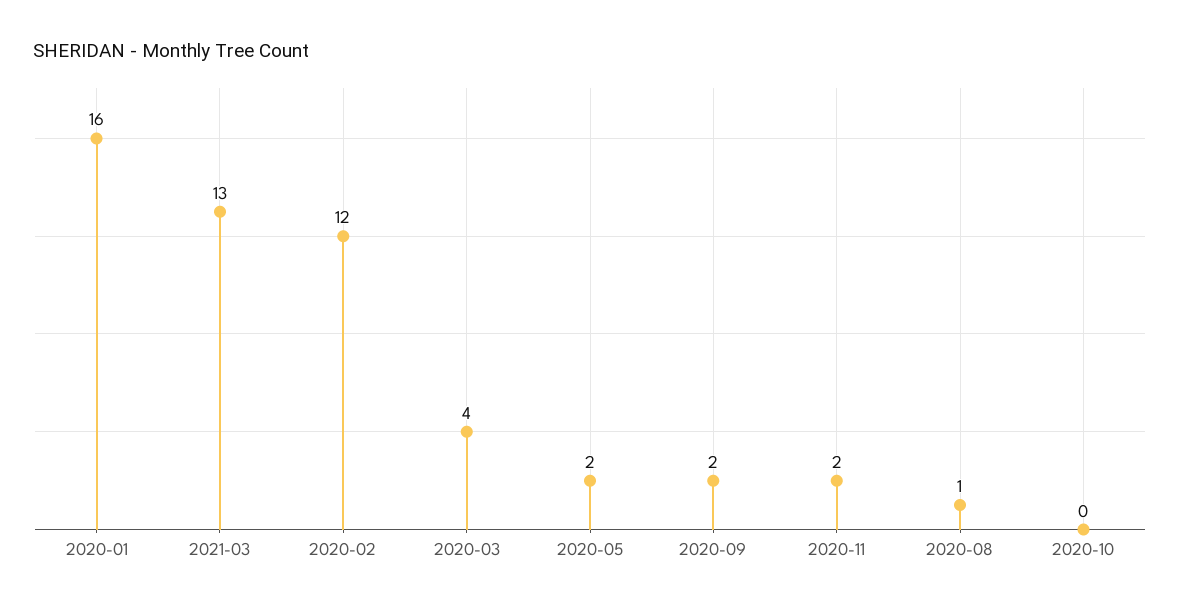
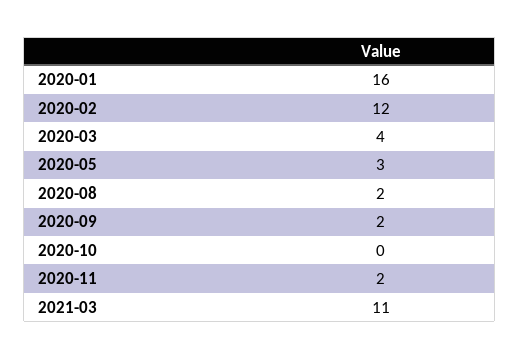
2021-03: 13 -> 11
2020-05: 2 -> 3
2020-08: 1 -> 2

